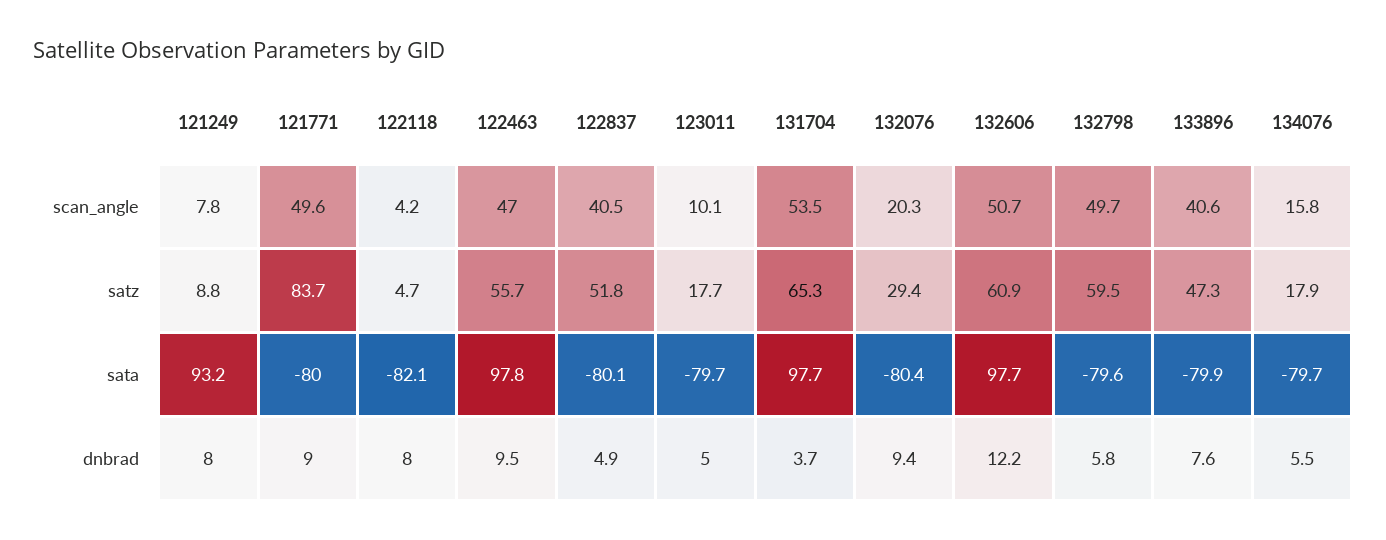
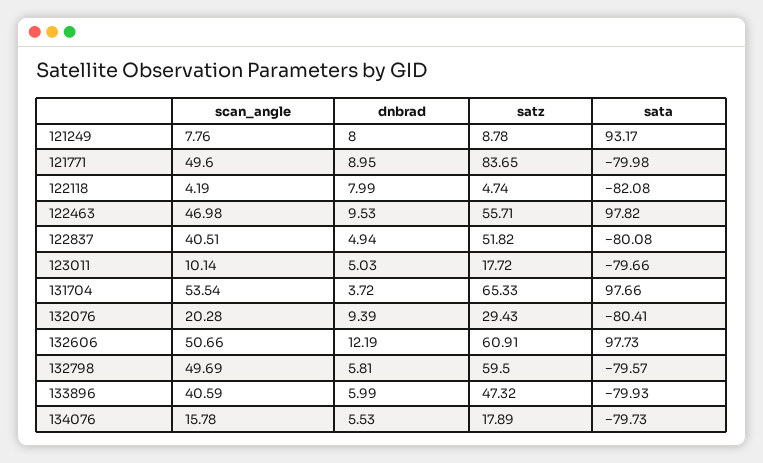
133896, dnbrad: 7.6 -> 5.99

